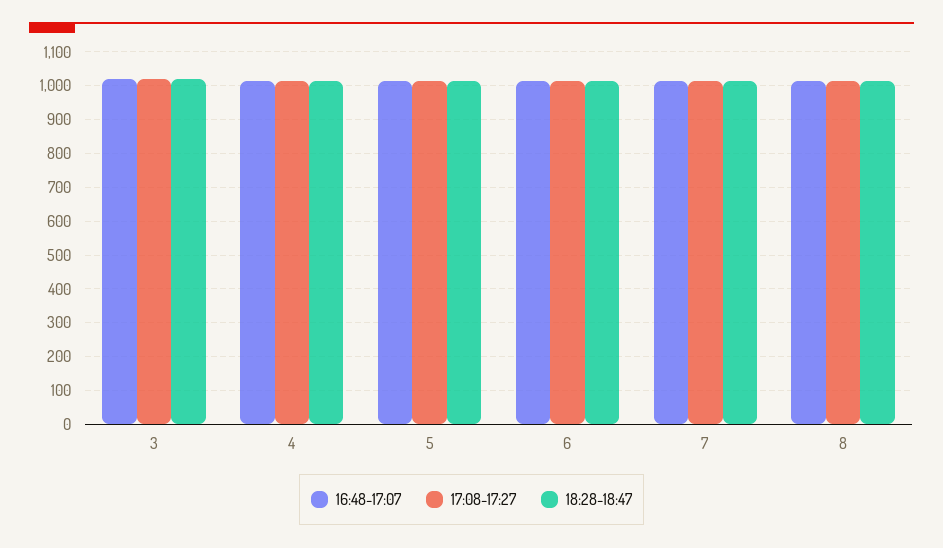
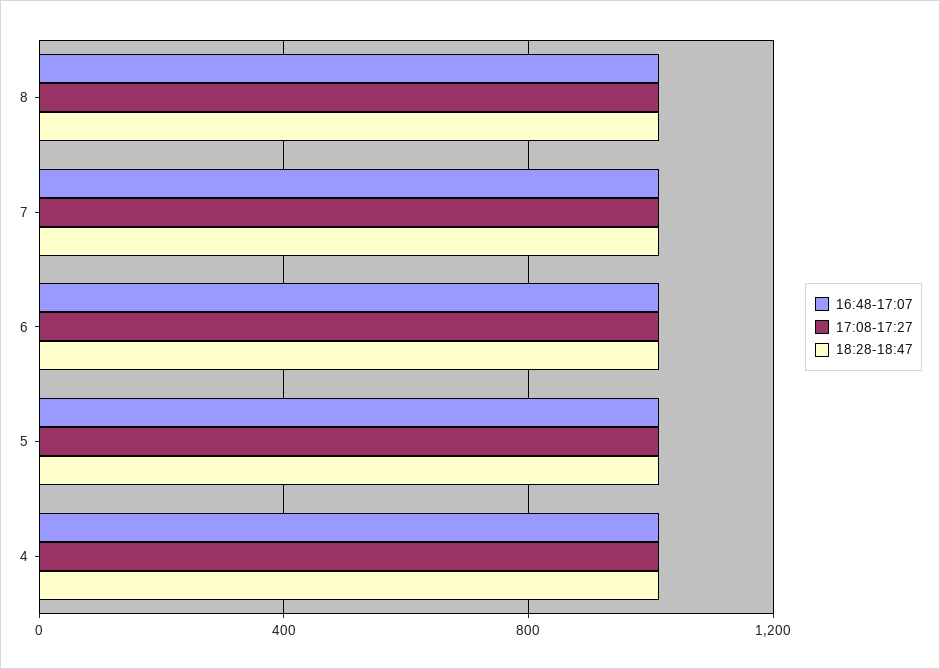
16:48-17:07, 3: 1020 -> none
17:08-17:27, 3: 1020 -> none
18:28-18:47, 3: 1020 -> none

